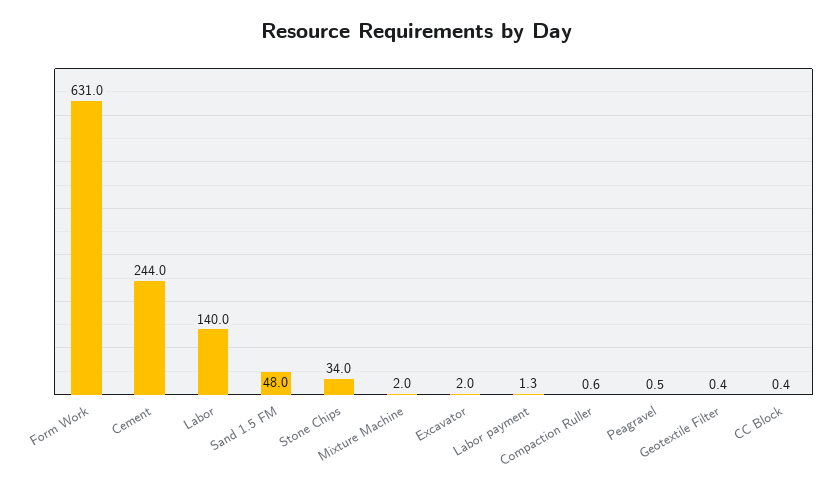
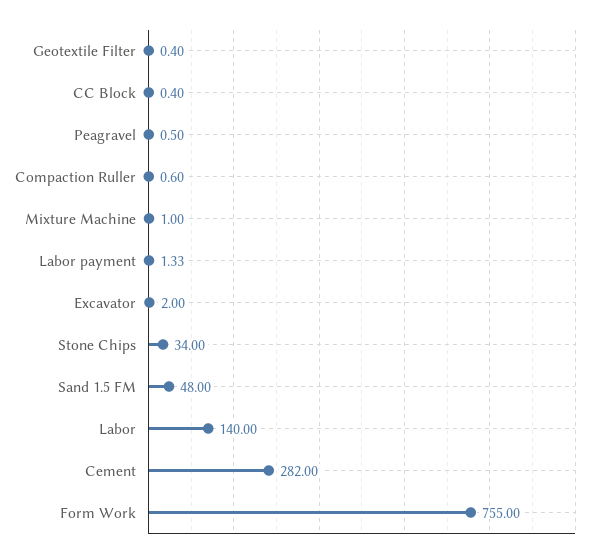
Form Work: 631 -> 755
Cement: 244 -> 282
Mixture Machine: 2 -> 1

